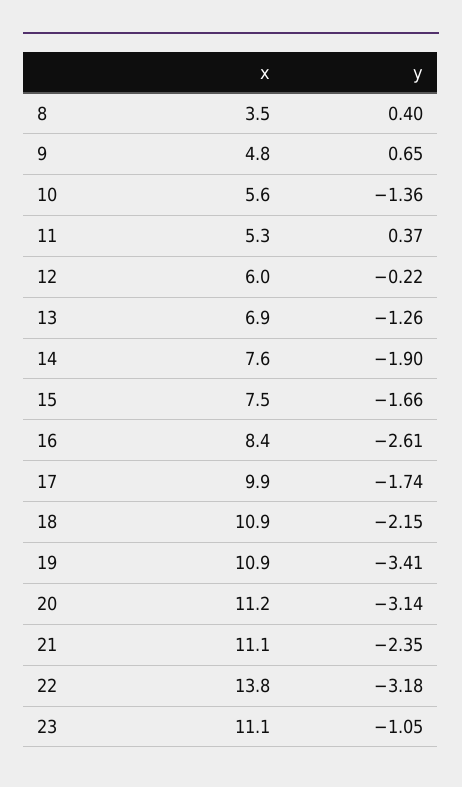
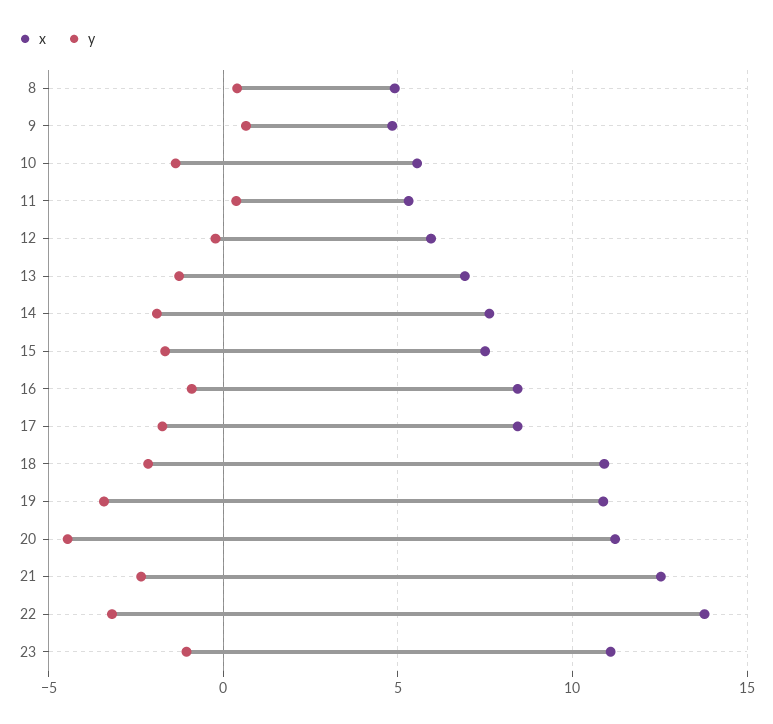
x, 8: 3.5 -> 5
y, 16: -2.61 -> -1
x, 17: 9.9 -> 8.5
y, 20: -3.14 -> -4.5
x, 21: 11.1 -> 12.5

